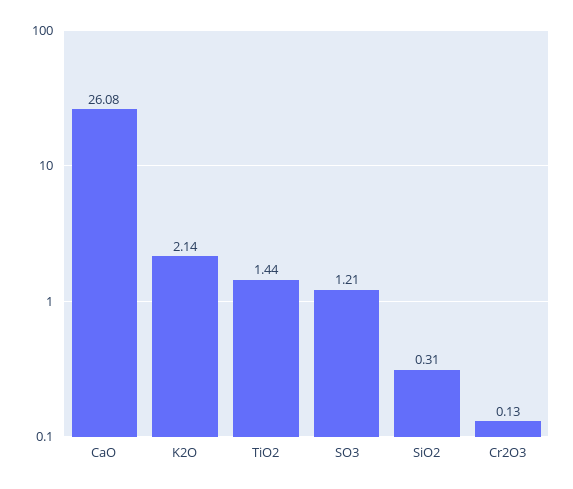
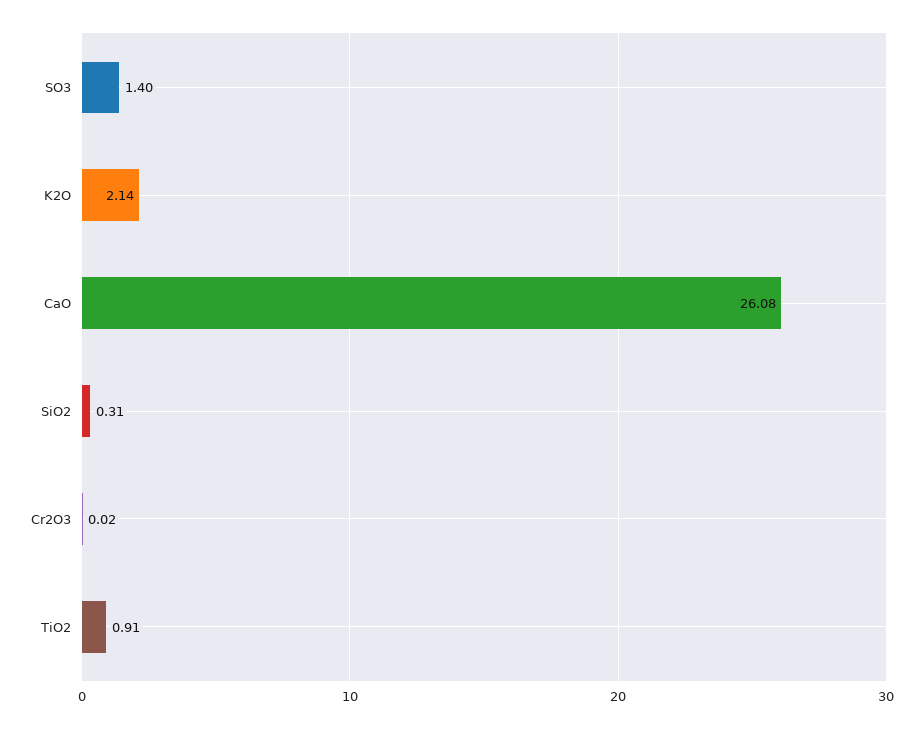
TiO2: 1.44 -> 0.91
SO3: 1.21 -> 1.4
Cr2O3: 0.13 -> 0.02

